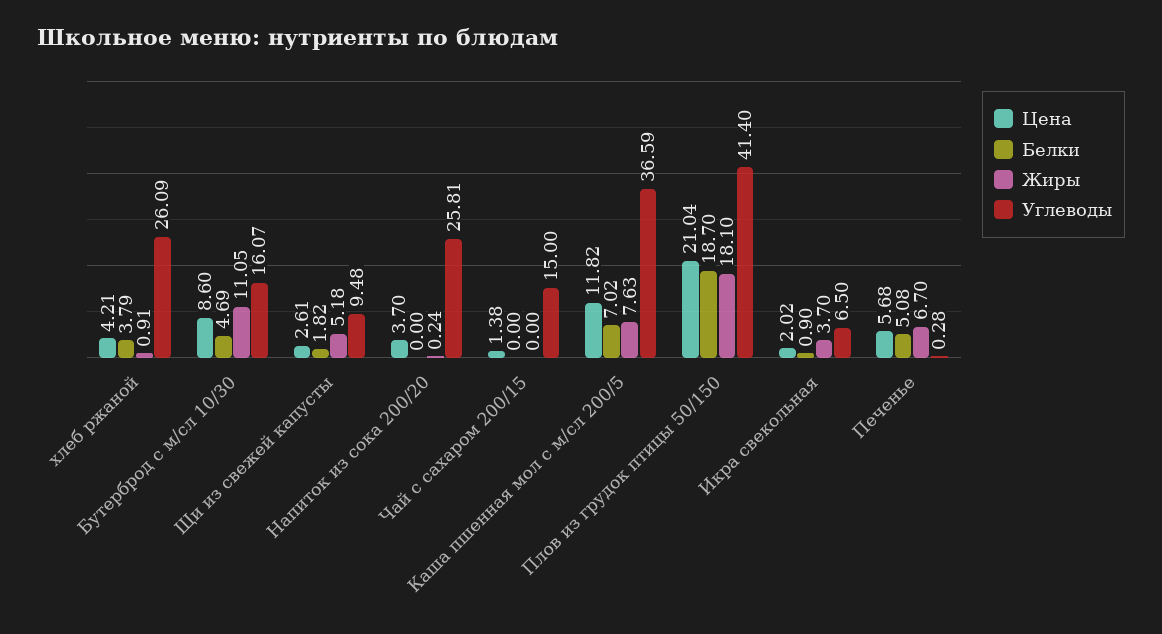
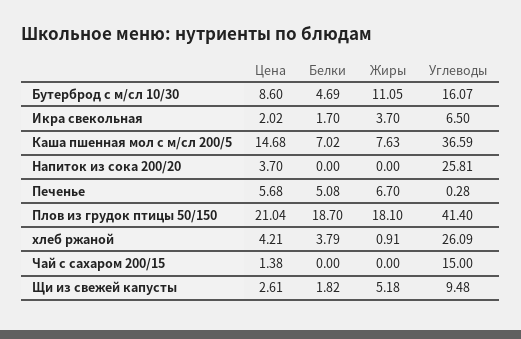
Жиры, Напиток из сока 200/20: 0.24 -> 0
Цена, Каша пшенная мол с м/сл 200/5: 11.82 -> 14.68
Белки, Икра свекольная: 0.9 -> 1.7

